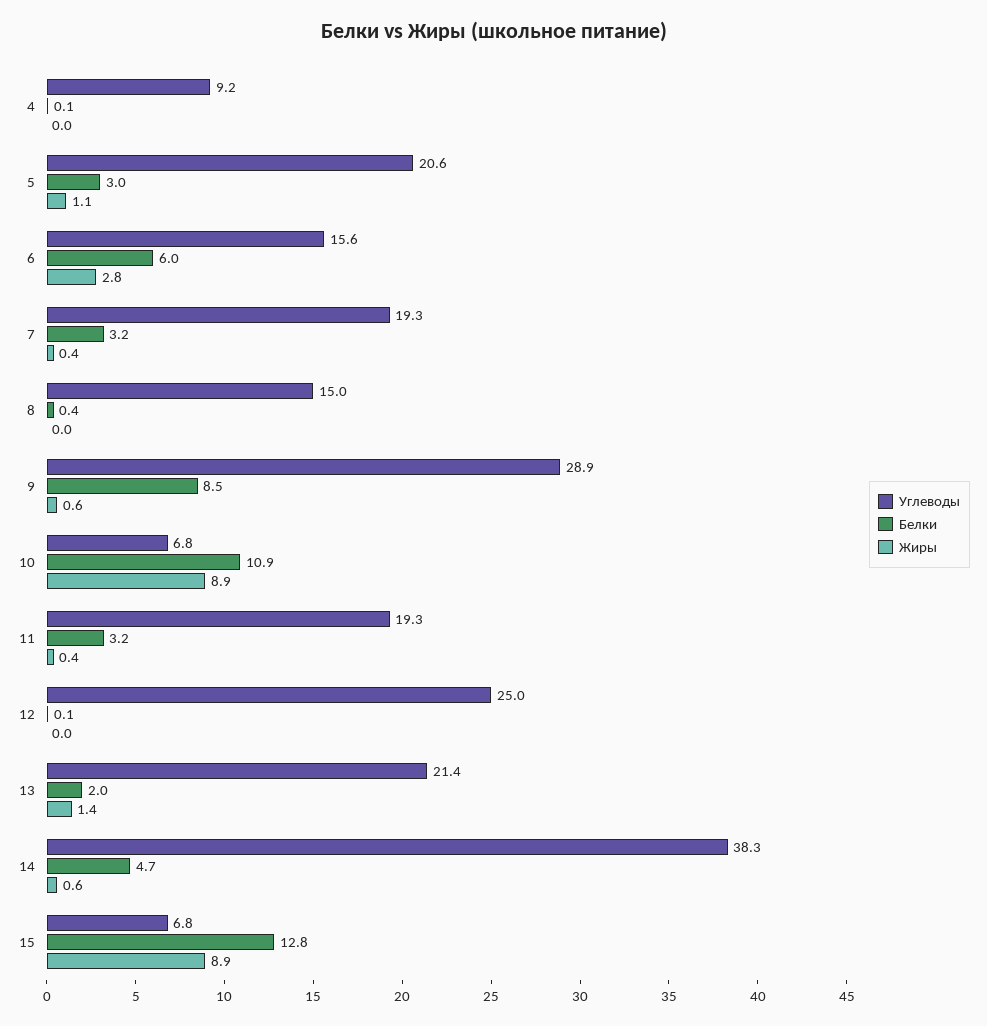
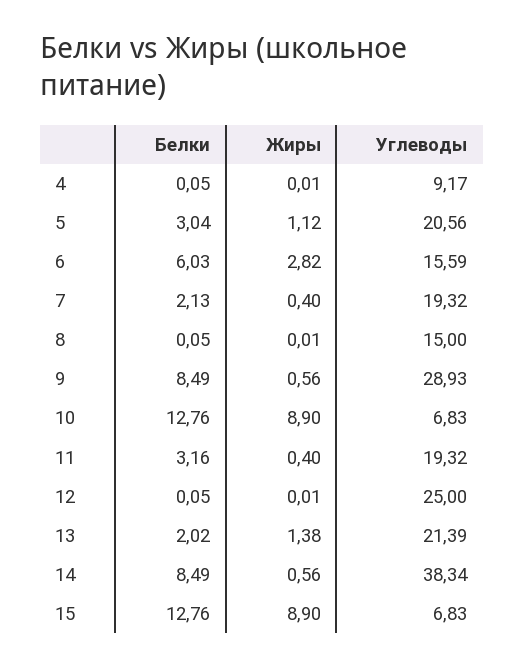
Белки, 7: 3.2 -> 2.13
Белки, 8: 0.4 -> 0.05
Белки, 10: 10.9 -> 12.76
Белки, 14: 4.7 -> 8.49

